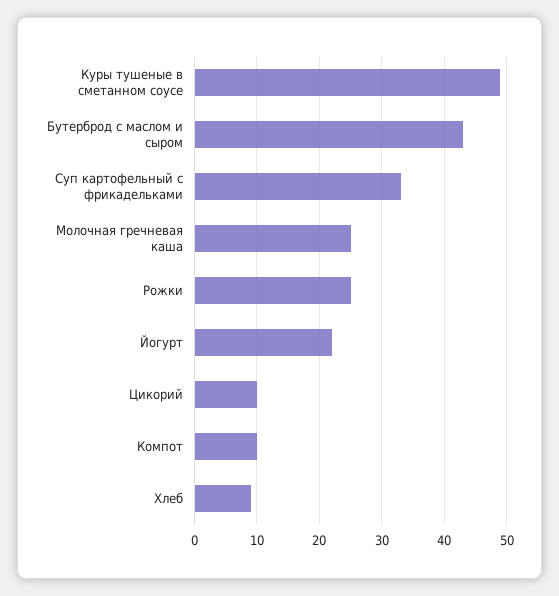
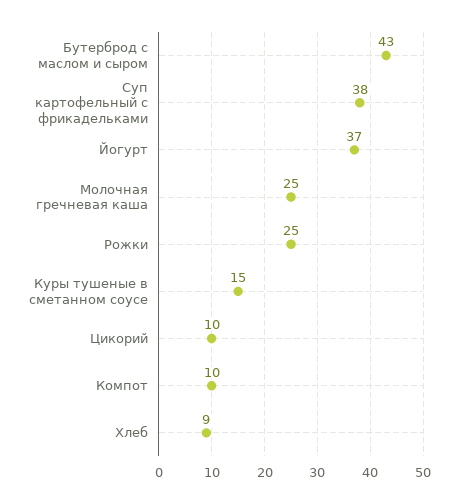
Куры тушеные в сметанном соусе: 49 -> 15
Суп картофельный с фрикадельками: 33 -> 38
Йогурт: 22 -> 37

